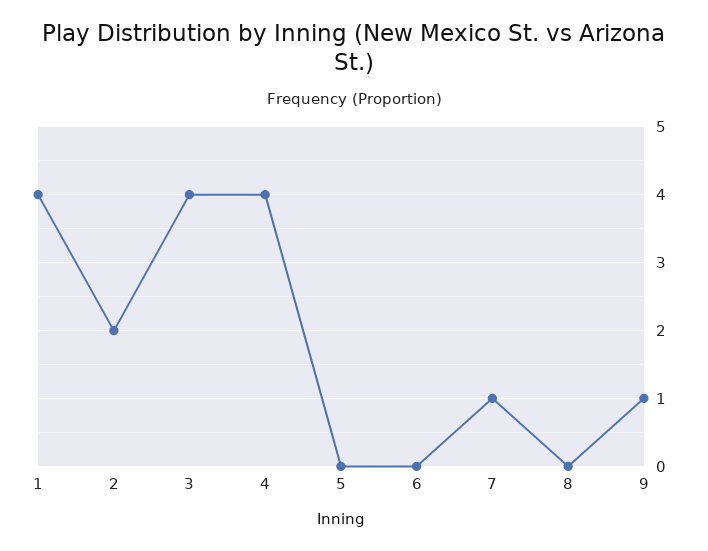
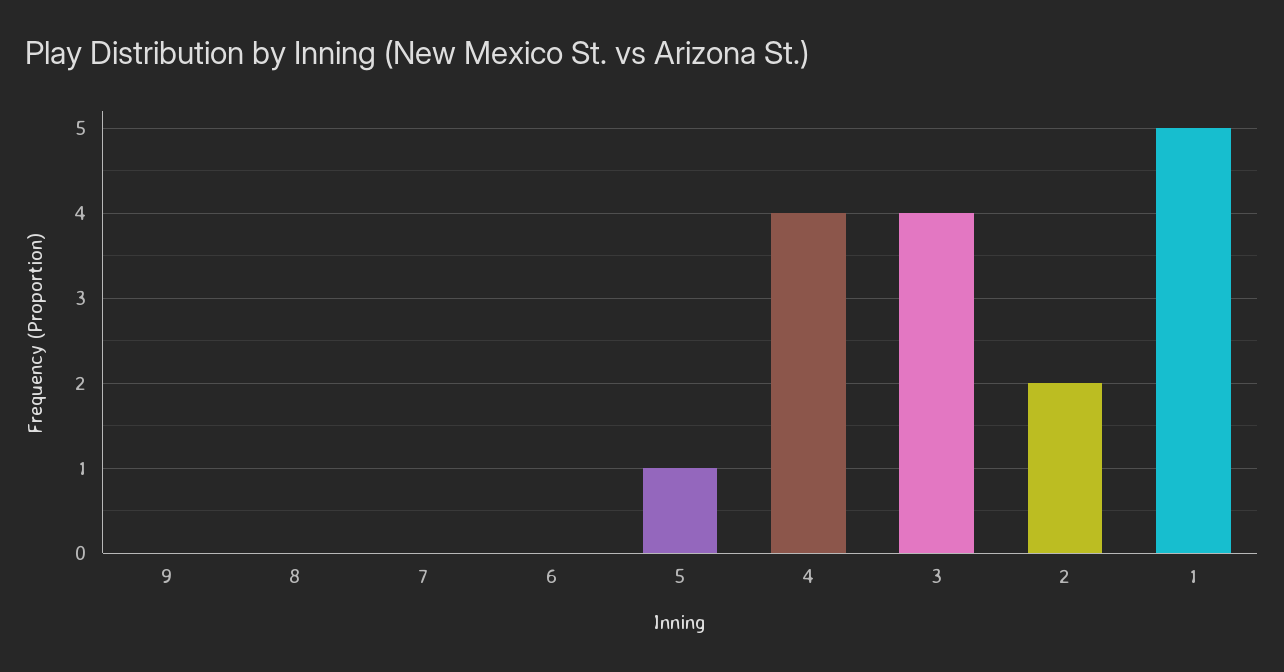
1: 4 -> 5
5: 0 -> 1
7: 1 -> 0
9: 1 -> 0

